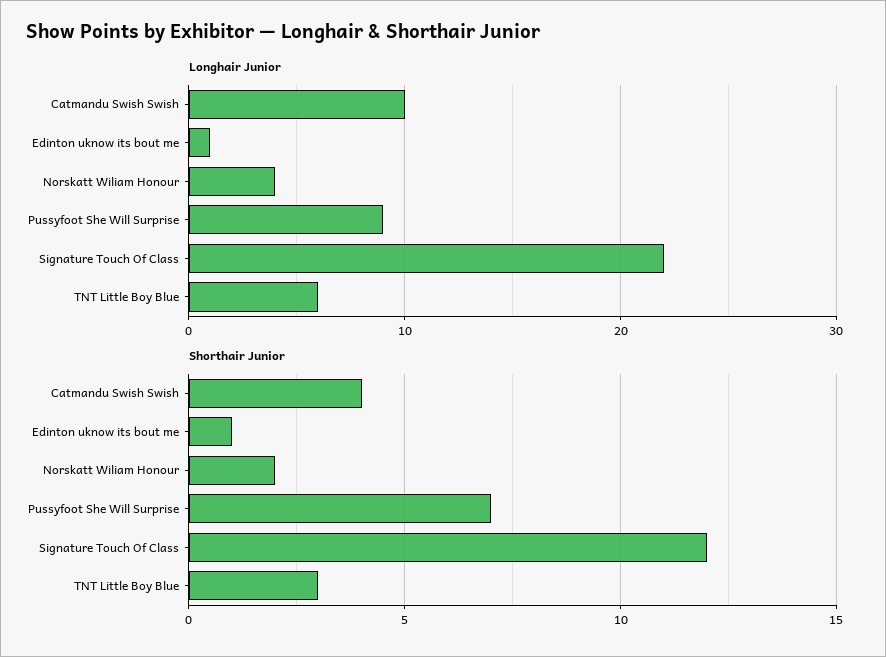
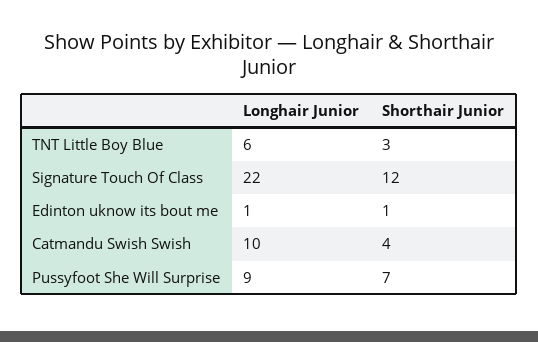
Longhair Junior, Norskatt Wiliam Honour: 4 -> none
Shorthair Junior, Norskatt Wiliam Honour: 2 -> none

